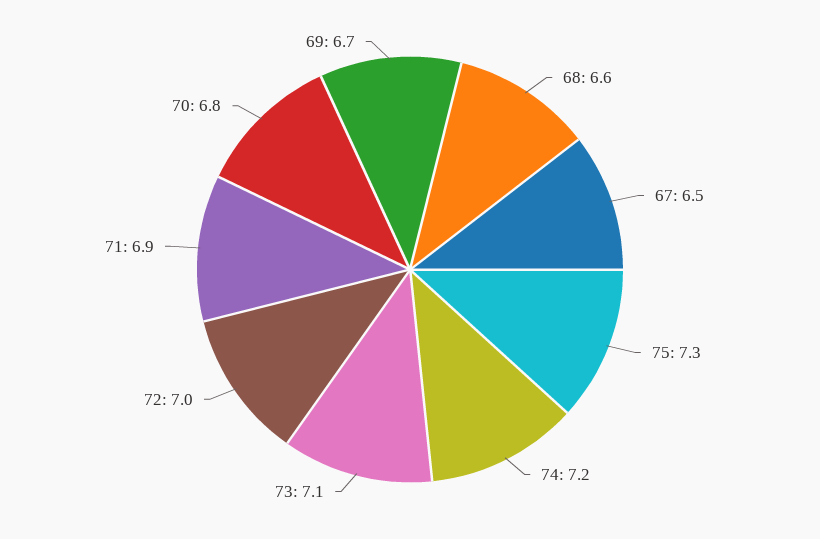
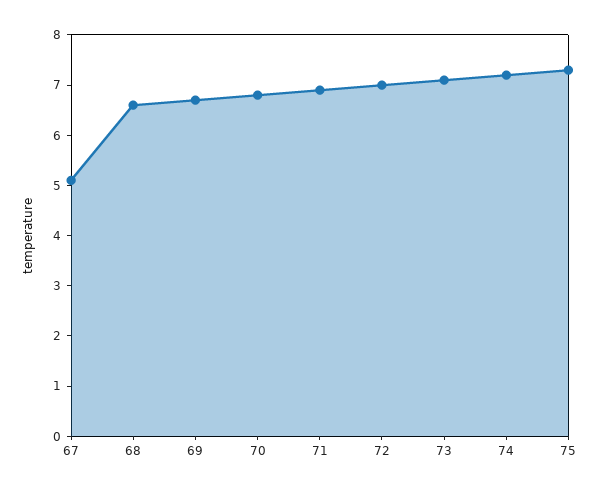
67: 6.5 -> 5

